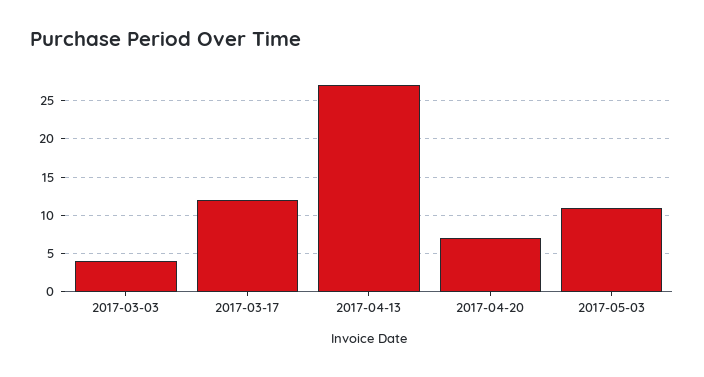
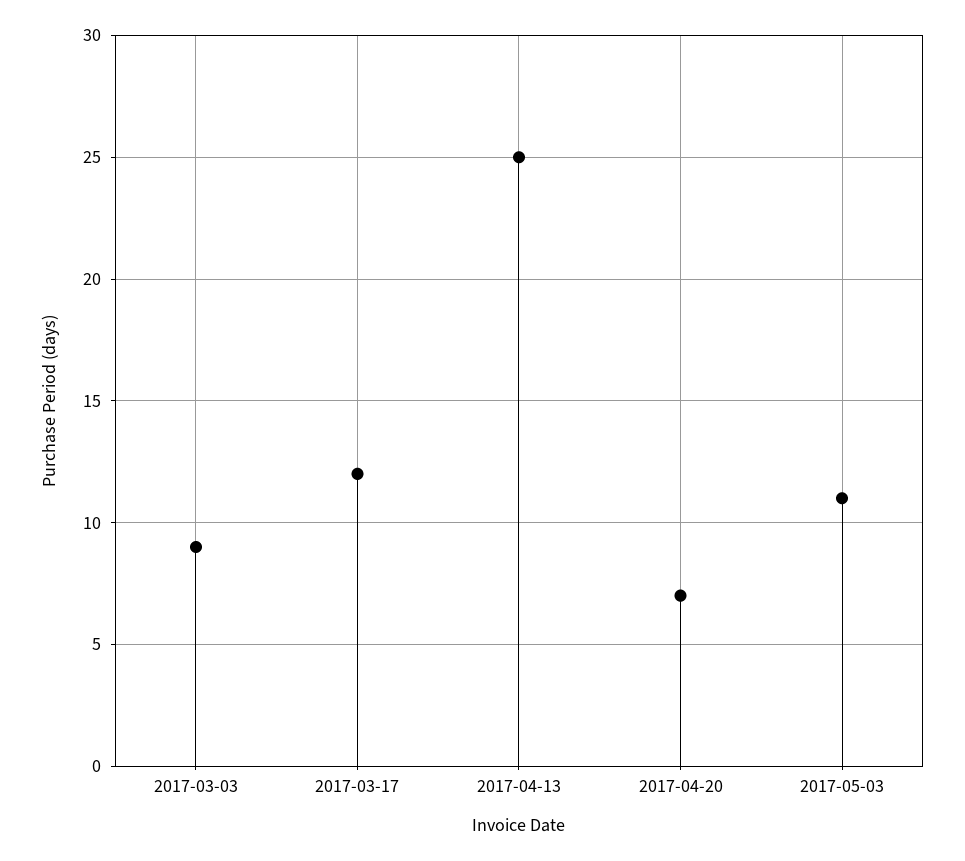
2017-03-03: 4 -> 9
2017-04-13: 27 -> 25

